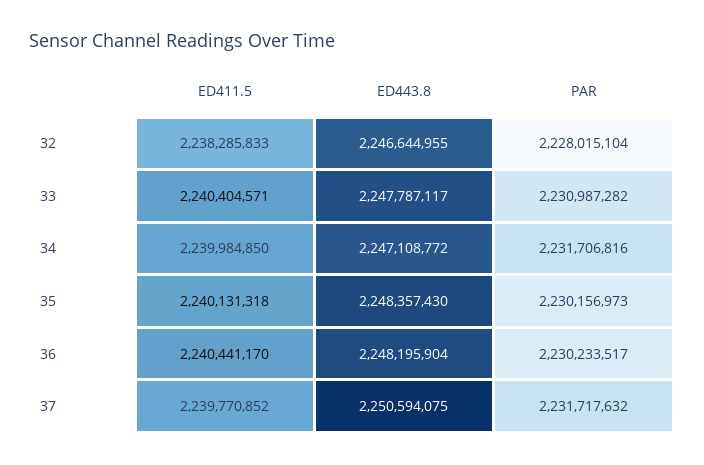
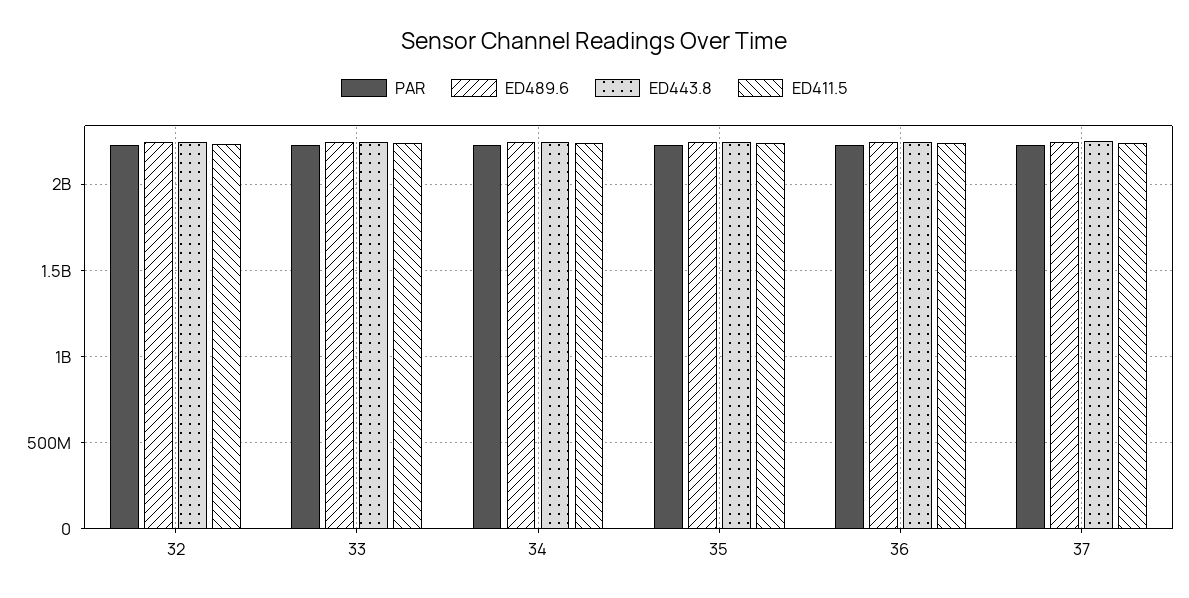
ED489.6, 32: none -> 2250000000
ED489.6, 33: none -> 2250000000
ED489.6, 34: none -> 2250000000
ED489.6, 35: none -> 2250000000
ED489.6, 36: none -> 2250000000
ED489.6, 37: none -> 2250000000

